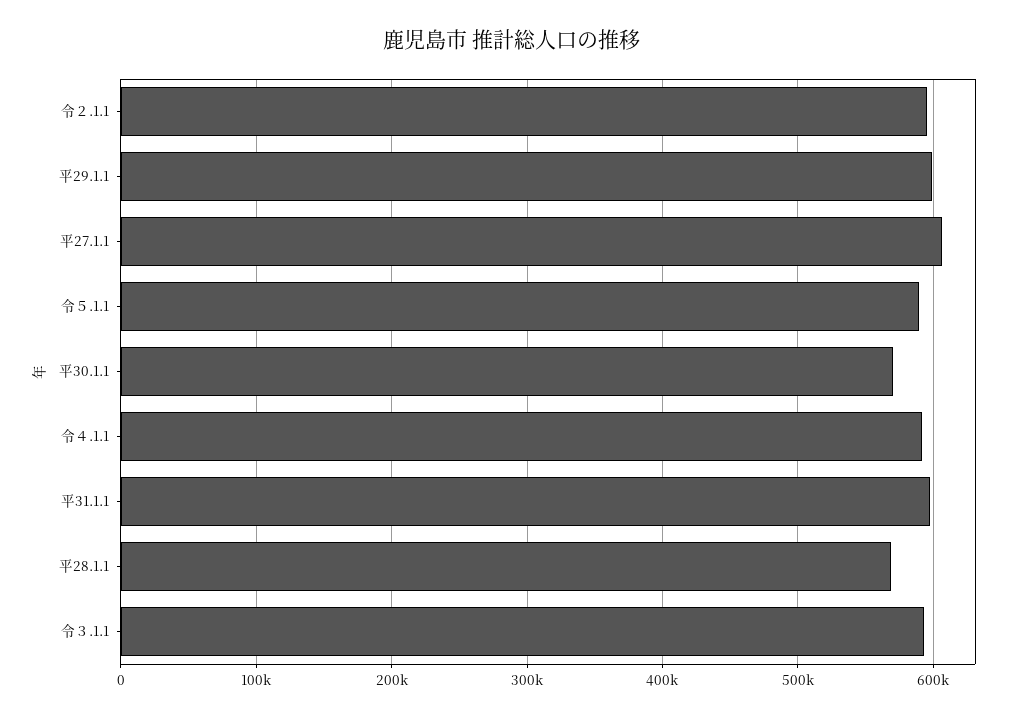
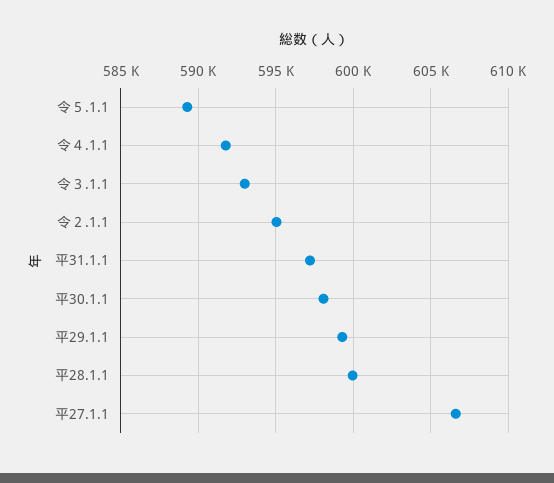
平30.1.1: 570000 -> 598000
平28.1.1: 570000 -> 600000

